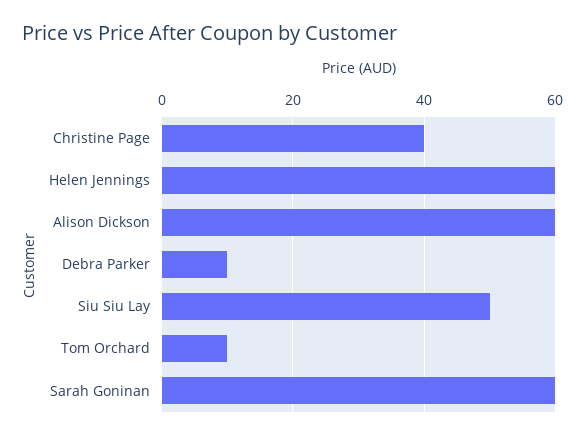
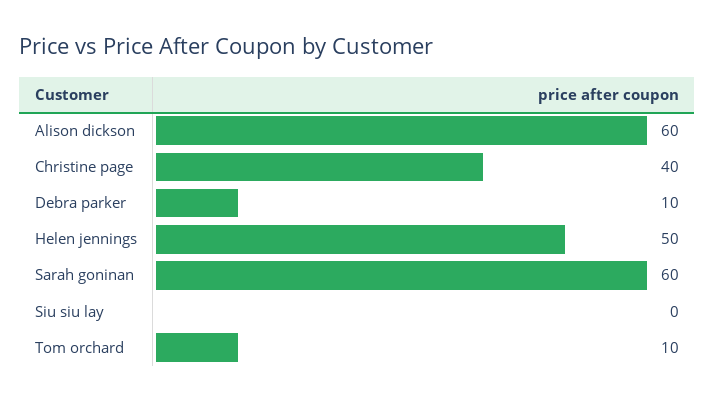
Helen Jennings: 60 -> 50
Siu Siu Lay: 50 -> 0

